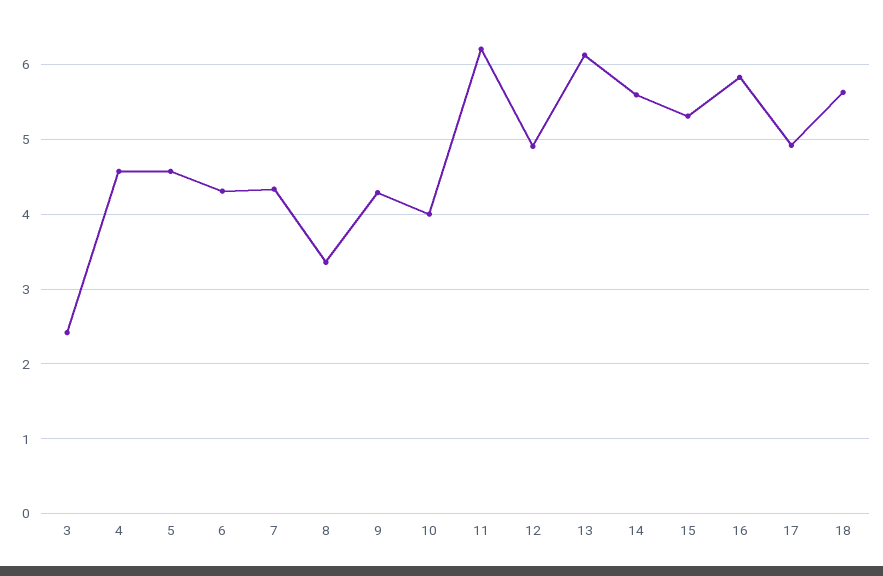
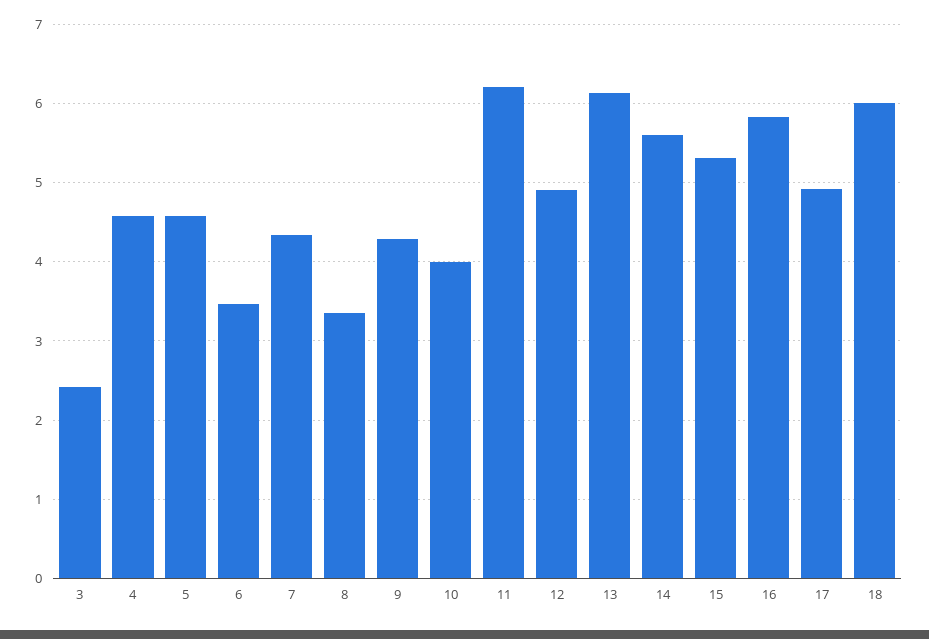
6: 4.3 -> 3.5
18: 5.6 -> 6

